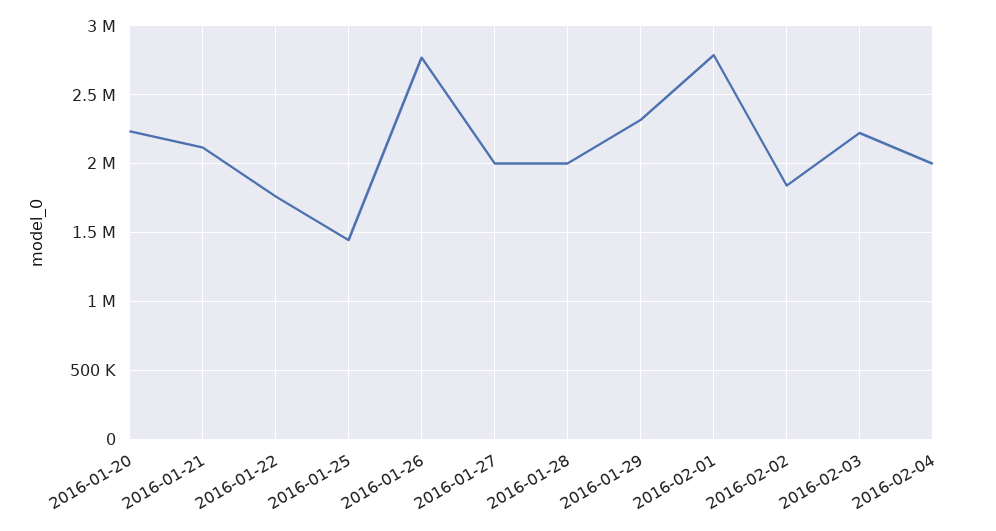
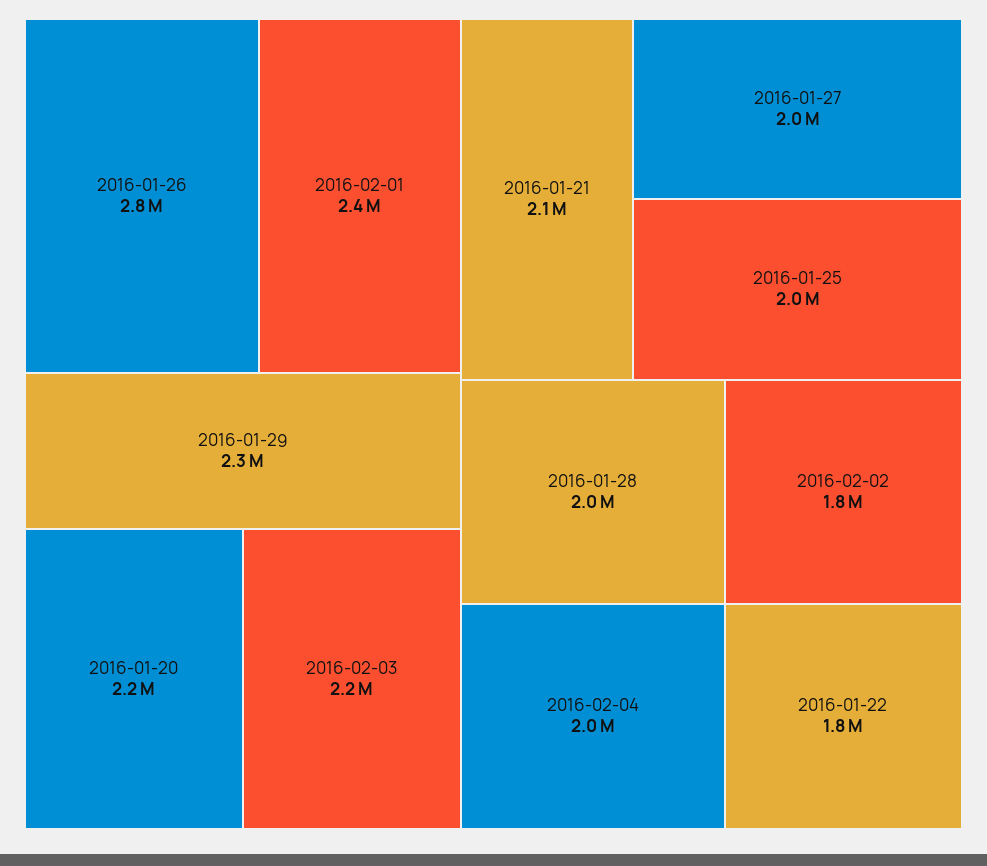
2016-01-25: 1450000 -> 2000000
2016-02-01: 2800000 -> 2400000

